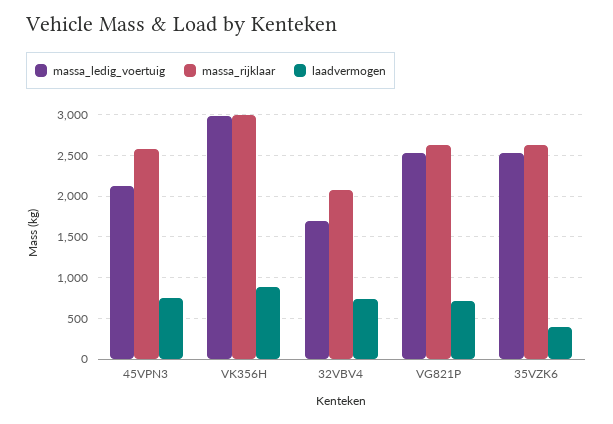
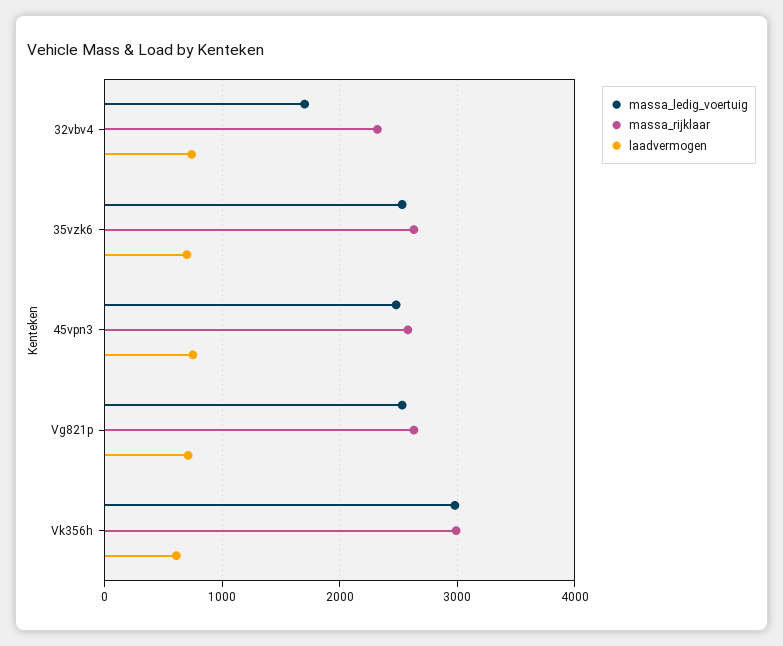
massa_ledig_voertuig, 45VPN3: 2100 -> 2500
laadvermogen, VK356H: 900 -> 600
massa_rijklaar, 32VBV4: 2100 -> 2300
laadvermogen, 35VZK6: 400 -> 700

